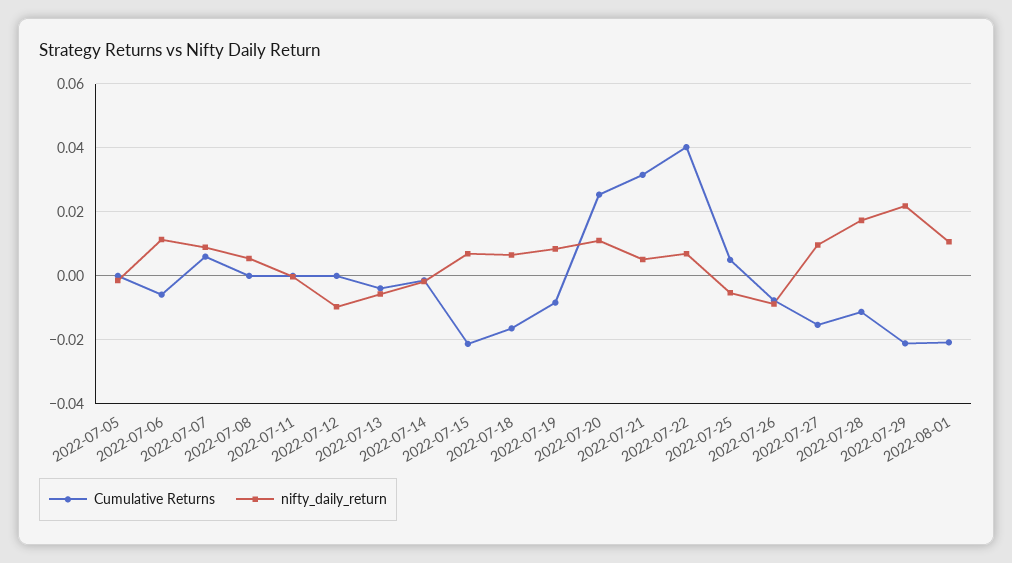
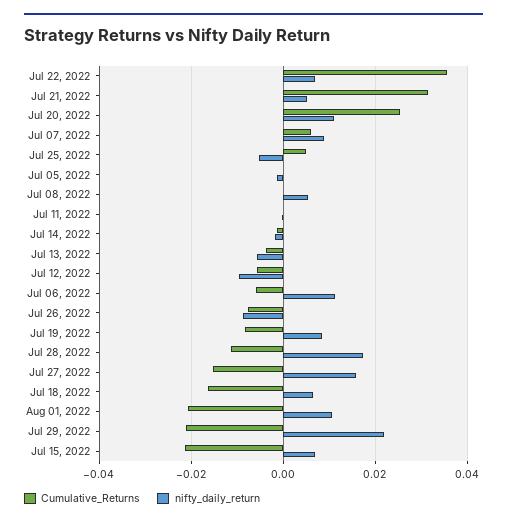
Cumulative Returns, 2022-07-12: 0 -> -0.006
Cumulative Returns, 2022-07-22: 0.04 -> 0.036
nifty_daily_return, 2022-07-27: 0.01 -> 0.016

